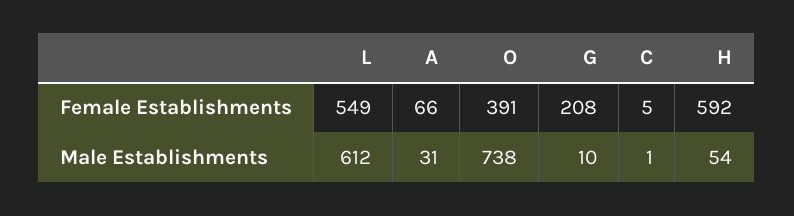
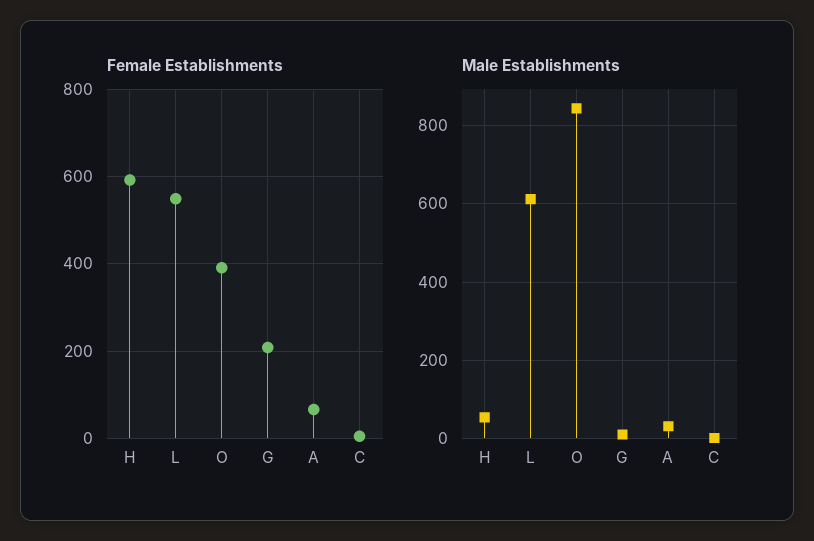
Male Establishments, O: 738 -> 840

